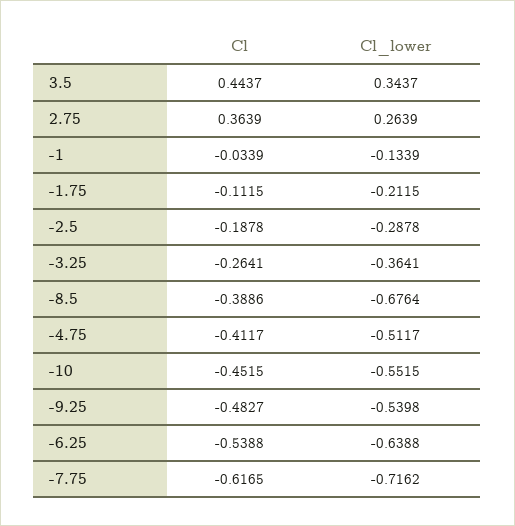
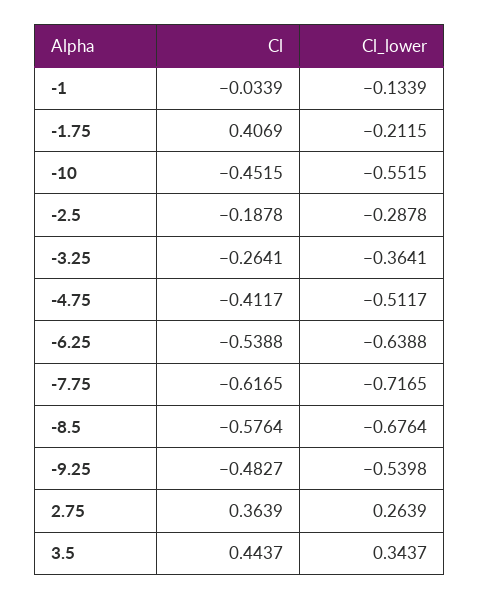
Cl, -1.75: -0.1115 -> 0.4069
Cl, -8.5: -0.3886 -> -0.5764
Cl_lower, -7.75: -0.7162 -> -0.7165

